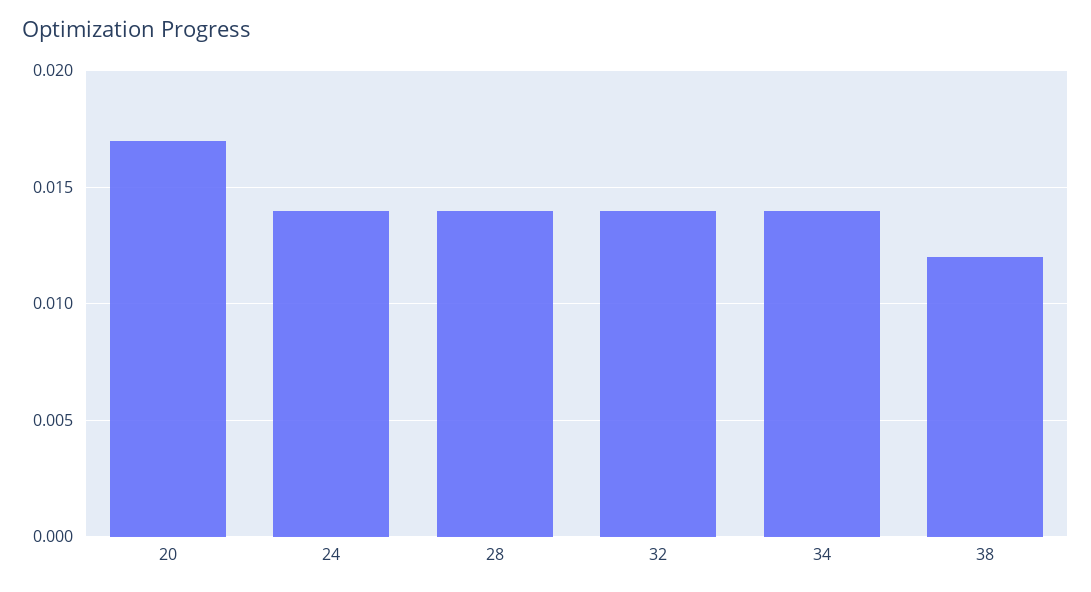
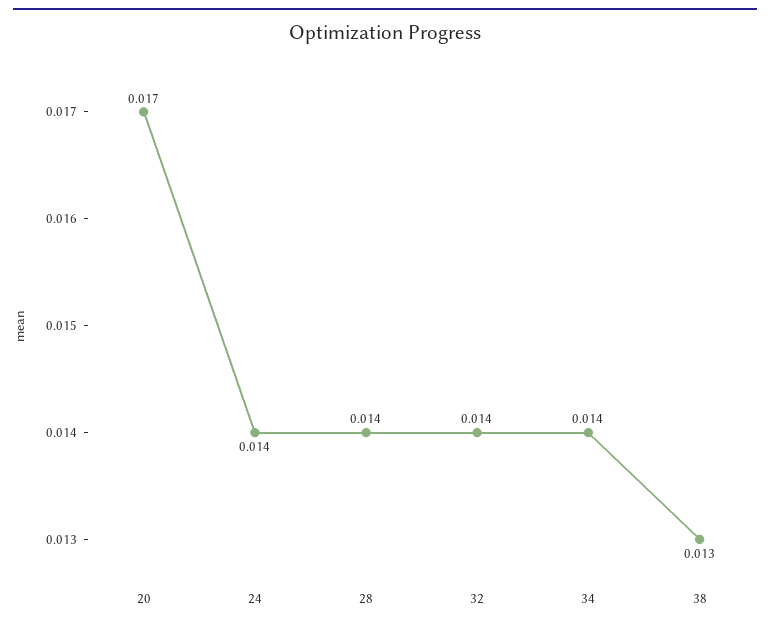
38: 0.012 -> 0.013

